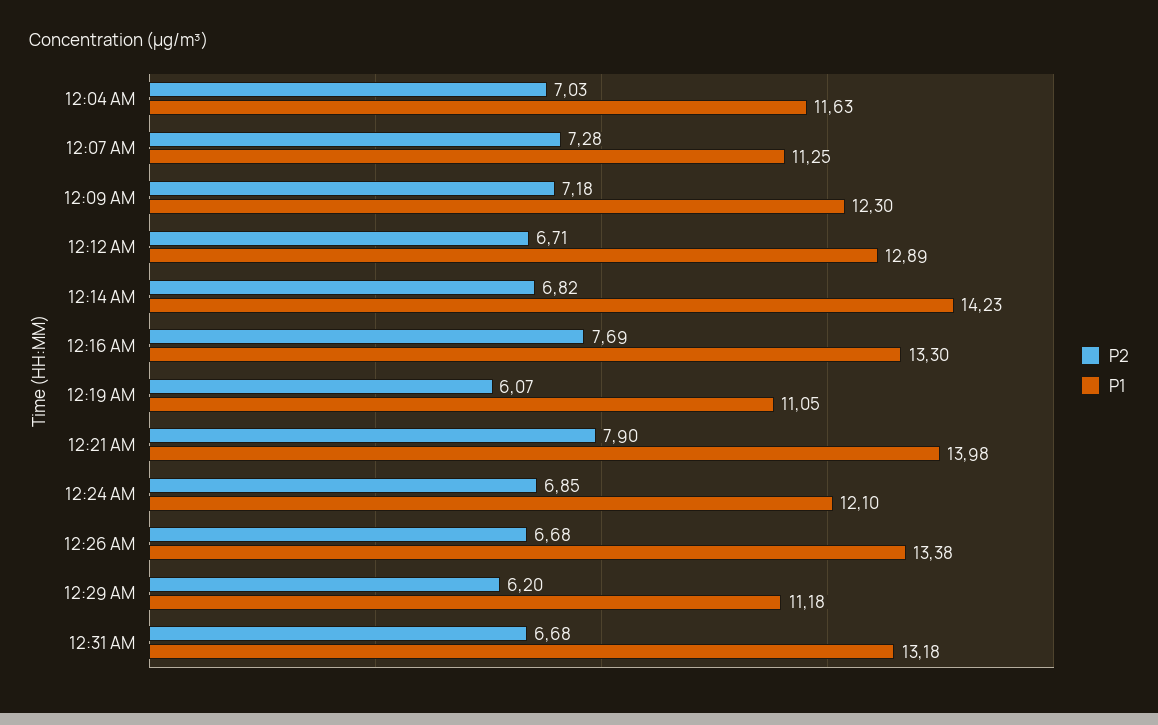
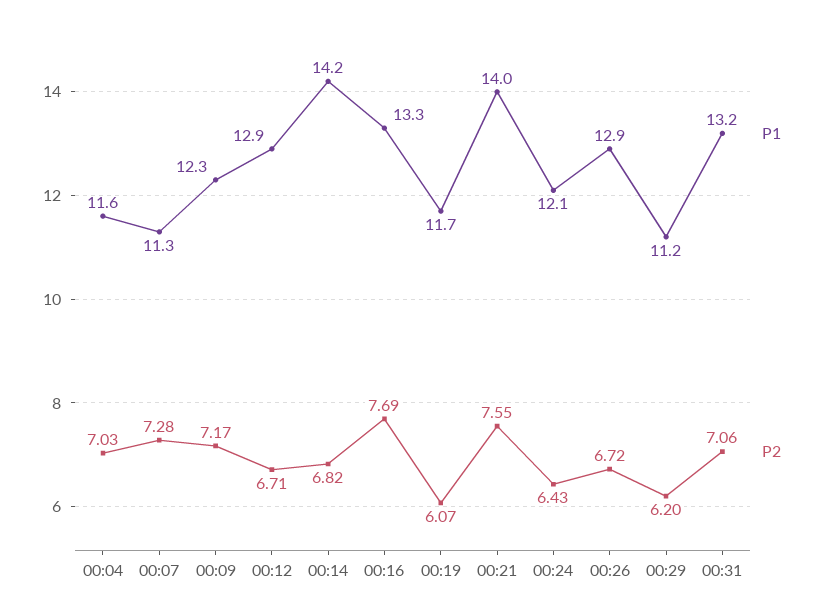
P2, 12:09 AM: 7.18 -> 7.17
P1, 12:19 AM: 11.05 -> 11.7
P2, 12:21 AM: 7.9 -> 7.55
P2, 12:24 AM: 6.85 -> 6.43
P2, 12:26 AM: 6.68 -> 6.72
P1, 12:26 AM: 13.38 -> 12.9
P2, 12:31 AM: 6.68 -> 7.06

